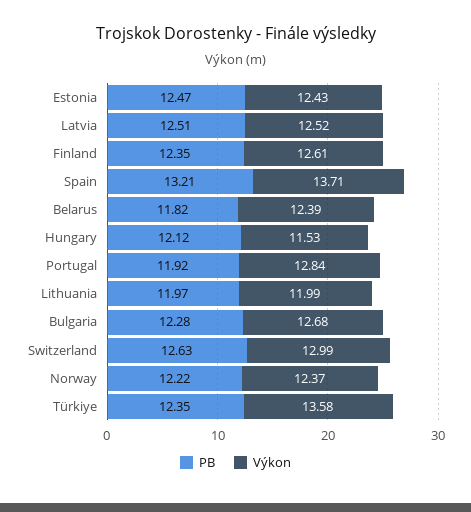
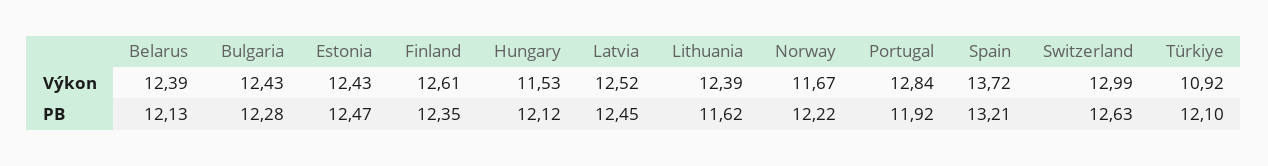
PB, Latvia: 12.51 -> 12.45
Výkon, Spain: 13.71 -> 13.72
PB, Belarus: 11.82 -> 12.13
PB, Lithuania: 11.97 -> 11.62
Výkon, Lithuania: 11.99 -> 12.39
Výkon, Bulgaria: 12.68 -> 12.43
Výkon, Norway: 12.37 -> 11.67
PB, Türkiye: 12.35 -> 12.1
Výkon, Türkiye: 13.58 -> 10.92

